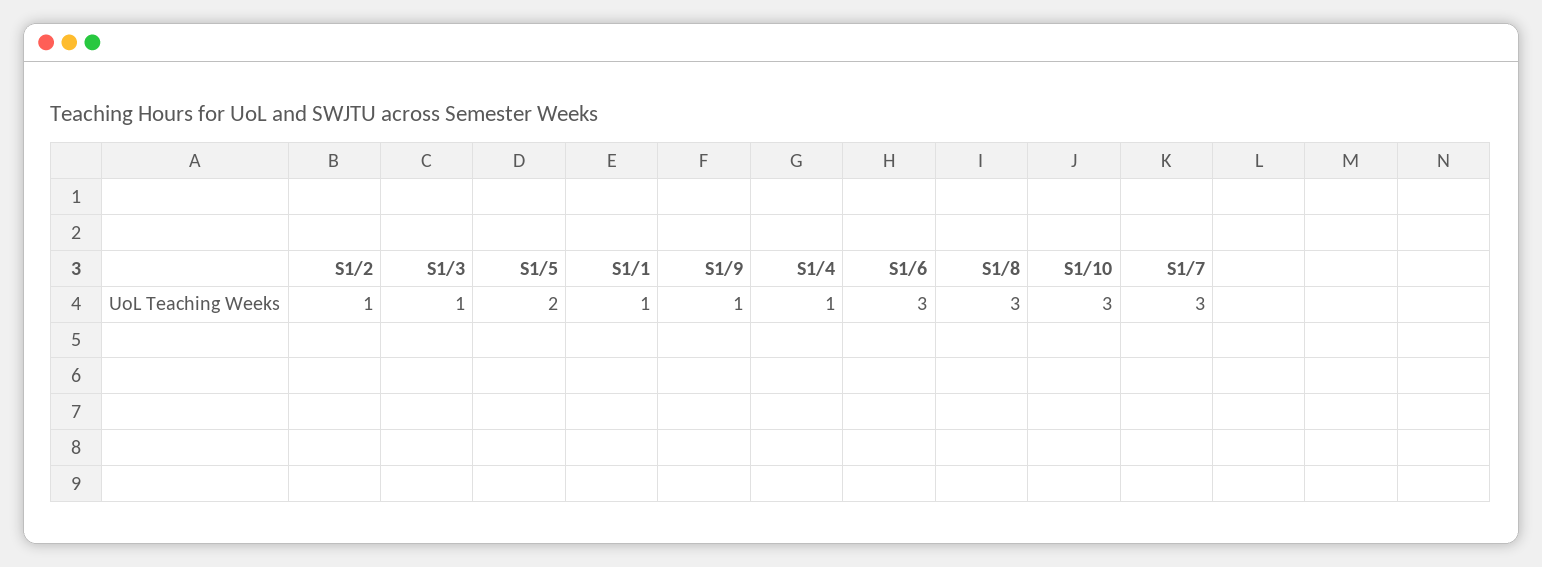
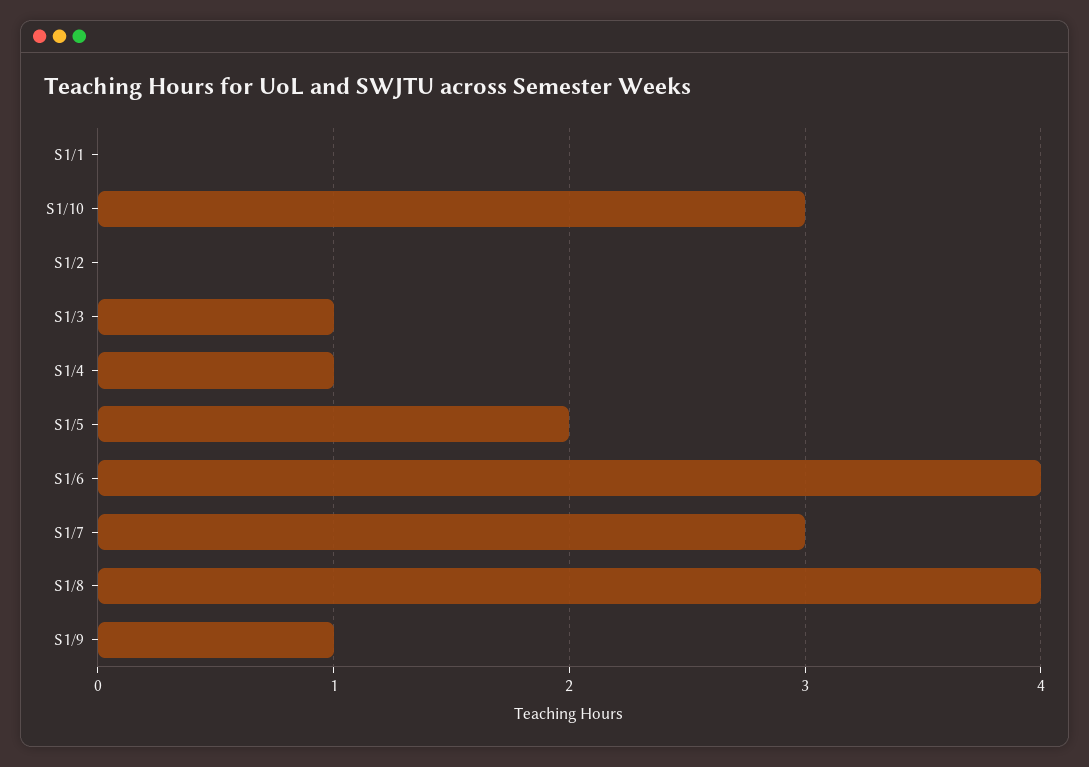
S1/2: 1 -> 0
S1/1: 1 -> 0
S1/6: 3 -> 4
S1/8: 3 -> 4

